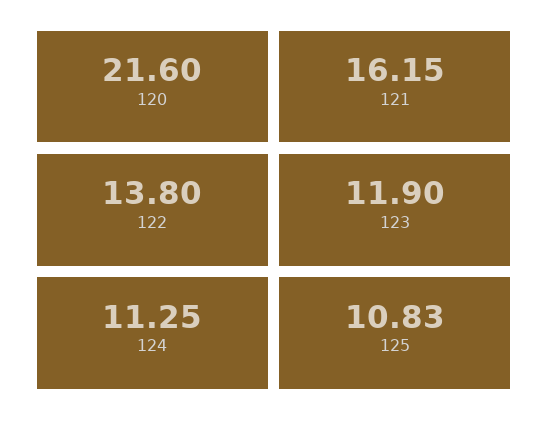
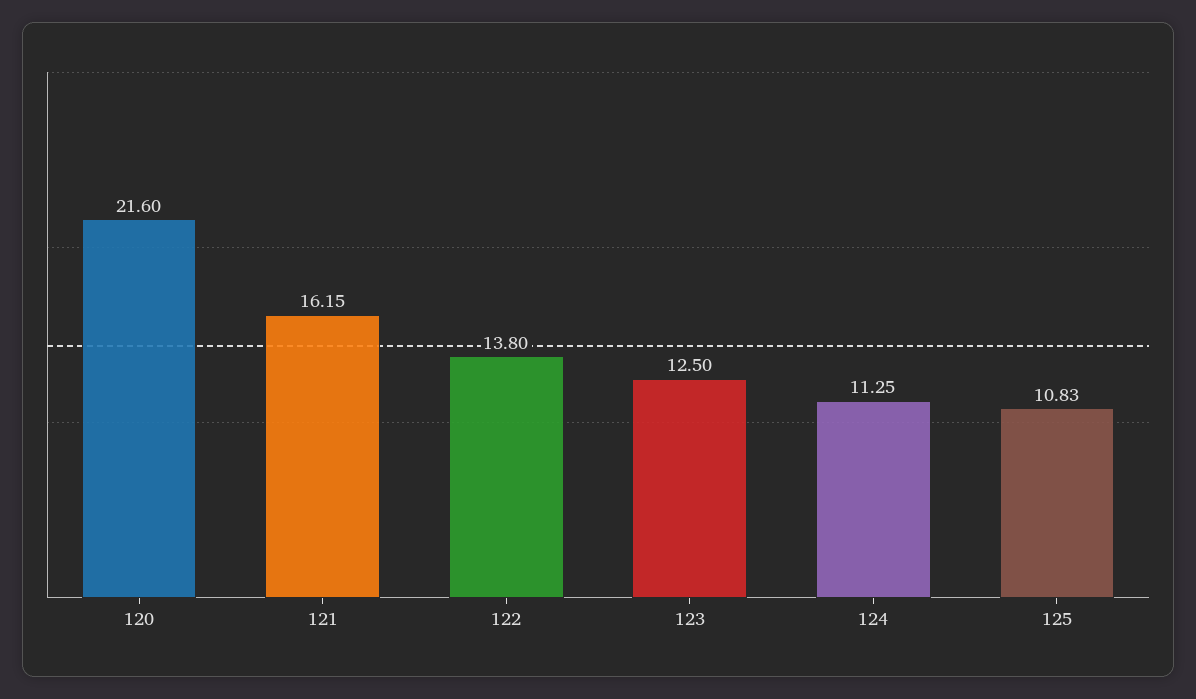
123: 11.9 -> 12.5

